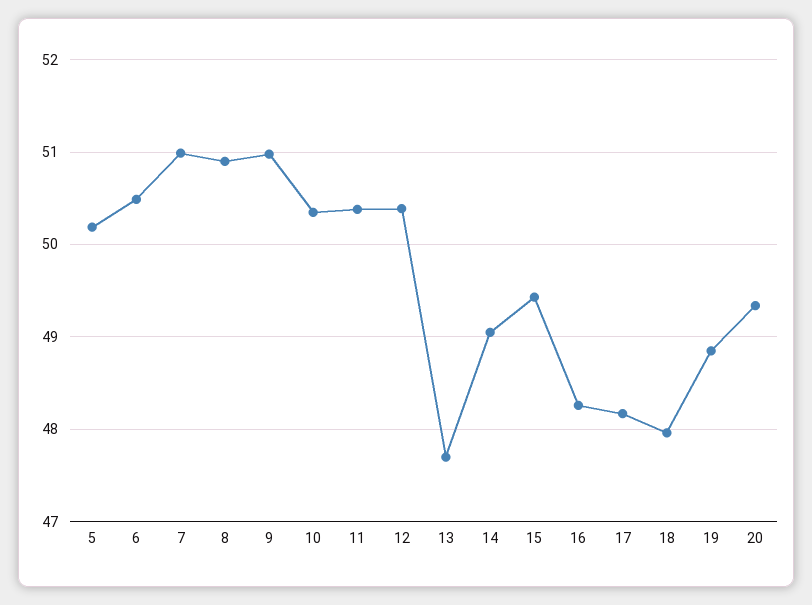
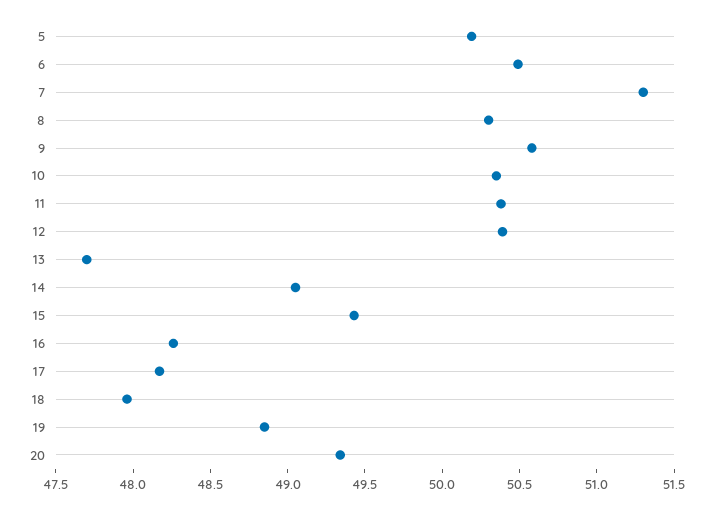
7: 51 -> 51.3
8: 50.9 -> 50.3
9: 51 -> 50.6

